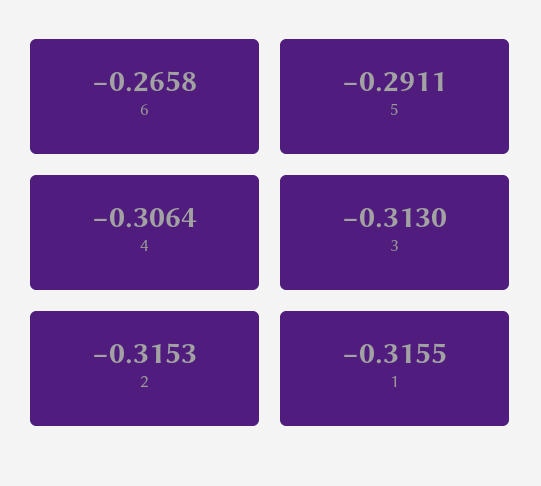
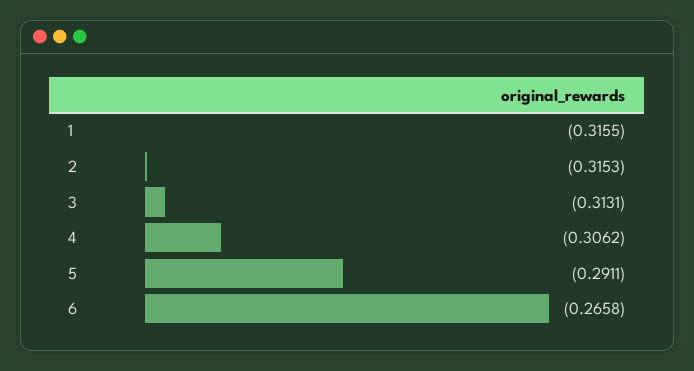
4: -0.3064 -> -0.3062
3: -0.313 -> -0.3131

